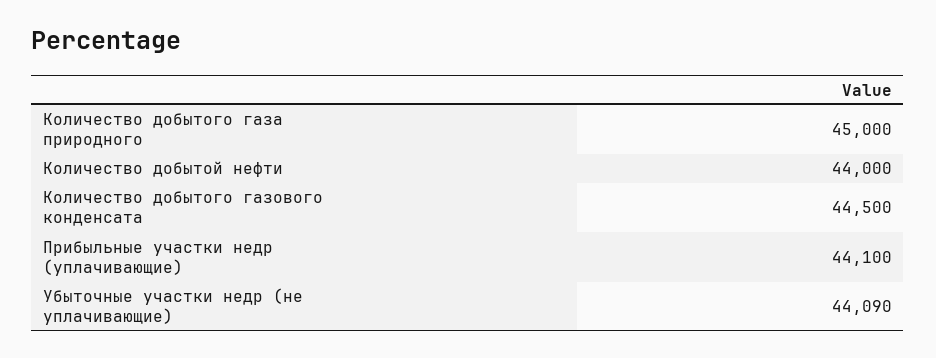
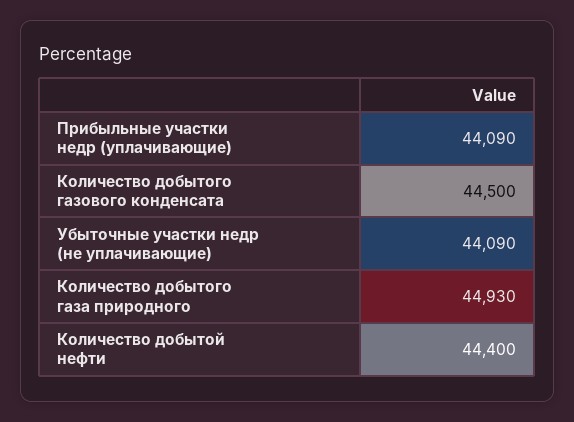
Количество добытого газа природного: 45000 -> 44930
Количество добытой нефти: 44000 -> 44400
Прибыльные участки недр (уплачивающие): 44100 -> 44090

